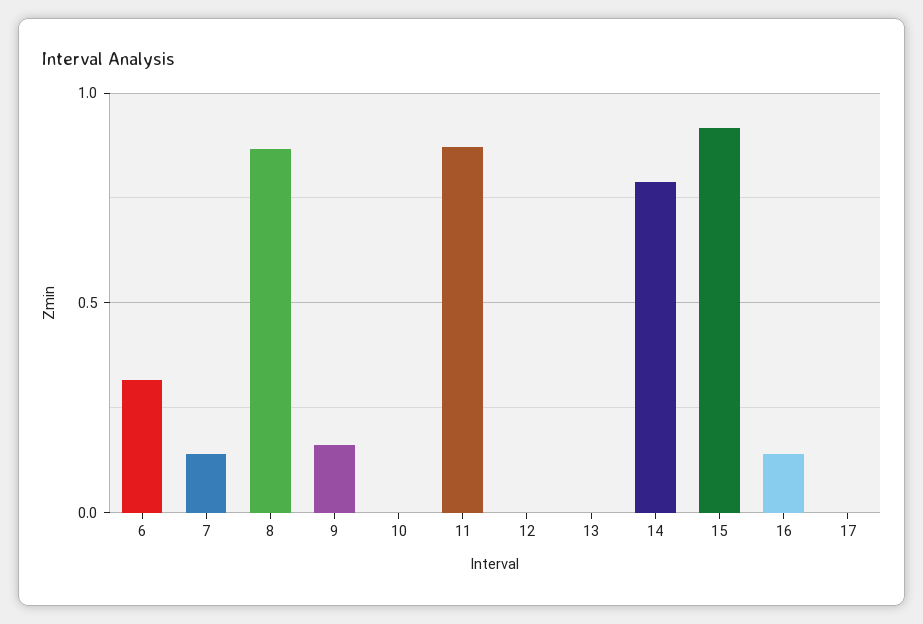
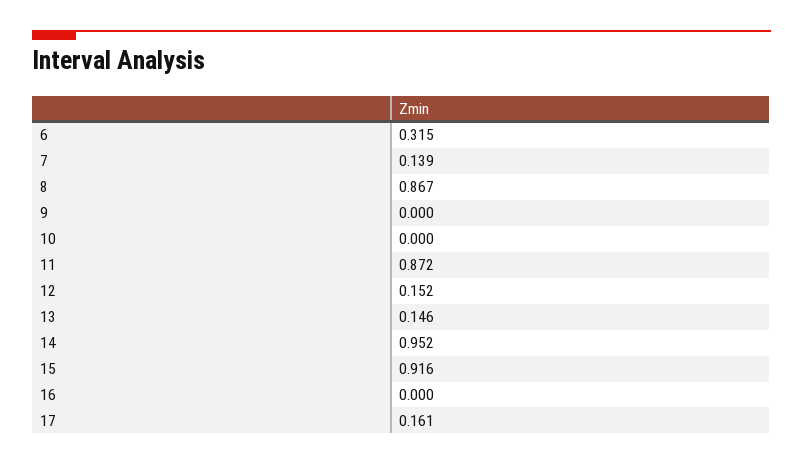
9: 0.15 -> 0
12: 0 -> 0.152
13: 0 -> 0.146
14: 0.8 -> 0.952
16: 0.15 -> 0
17: 0 -> 0.161

